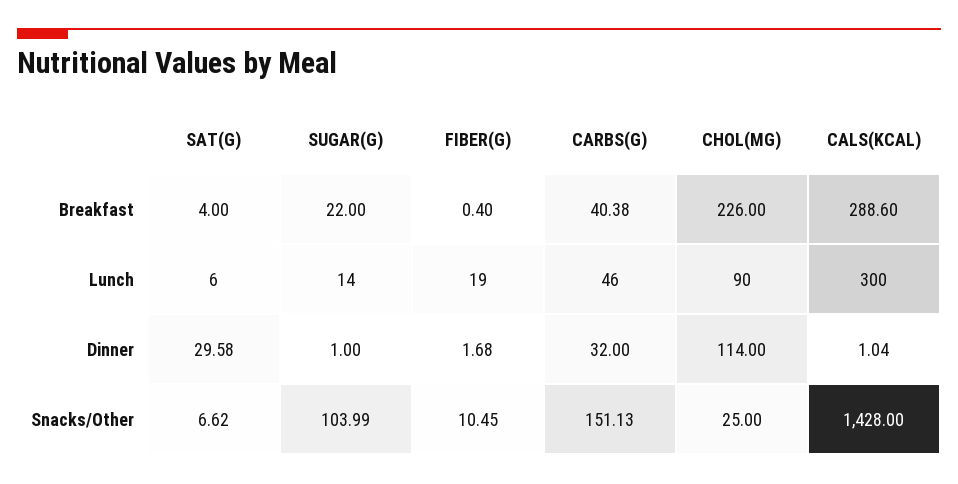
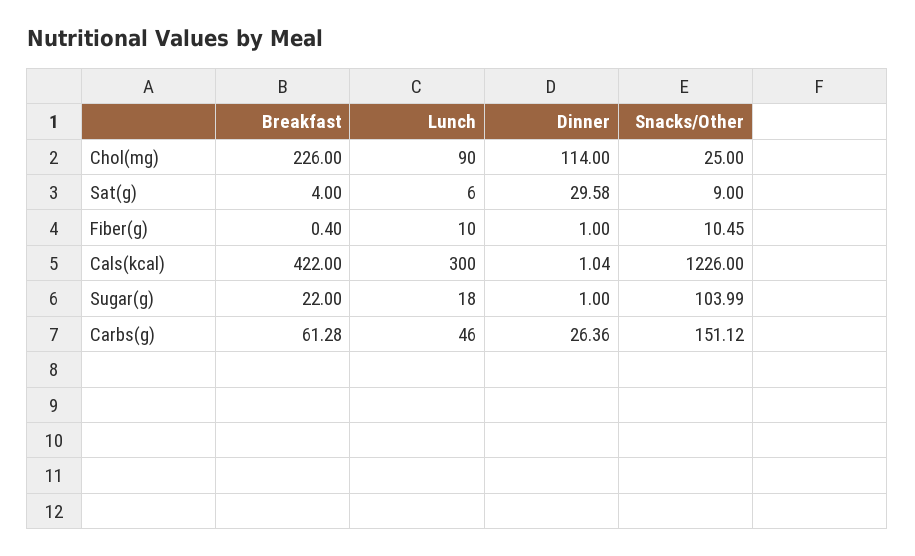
CARBS(G), Breakfast: 40.38 -> 61.28
CALS(KCAL), Breakfast: 288.6 -> 422
SUGAR(G), Lunch: 14 -> 18
FIBER(G), Lunch: 19 -> 10
FIBER(G), Dinner: 1.68 -> 1
CARBS(G), Dinner: 32 -> 26.36
SAT(G), Snacks/Other: 6.62 -> 9
CARBS(G), Snacks/Other: 151.13 -> 151.12
CALS(KCAL), Snacks/Other: 1428 -> 1226

